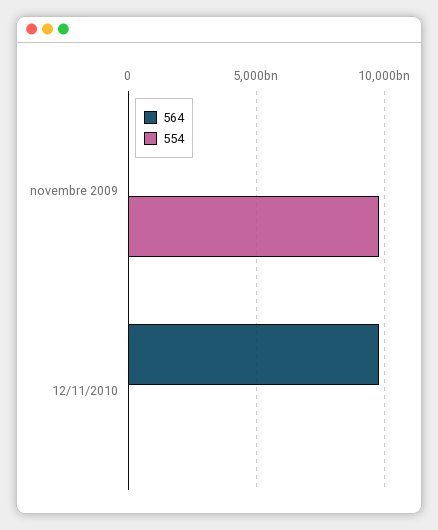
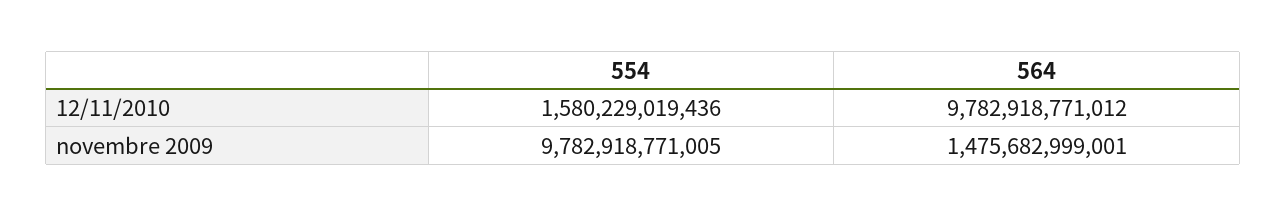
564, novembre 2009: 0 -> 1475682999001
554, 12/11/2010: 0 -> 1580229019436

